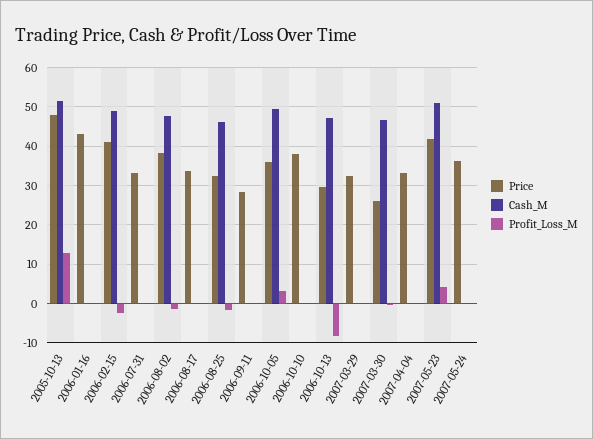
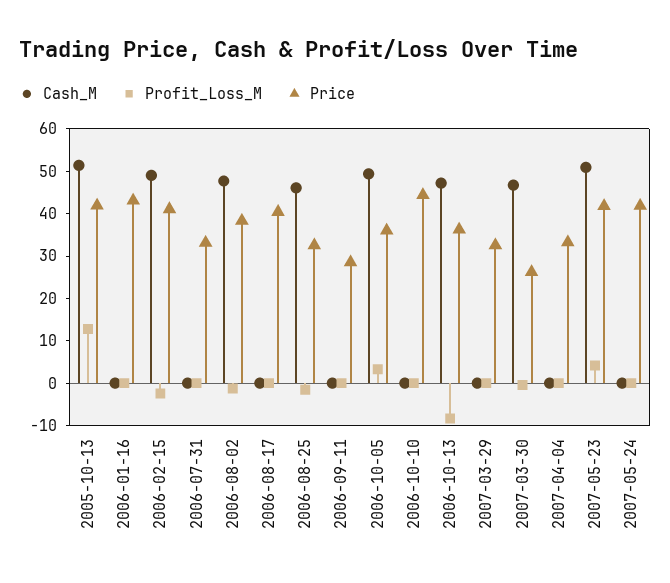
Price, 2005-10-13: 48 -> 42
Price, 2006-08-17: 34 -> 40
Price, 2006-10-10: 38 -> 44
Price, 2006-10-13: 30 -> 36
Price, 2007-05-24: 36 -> 42

